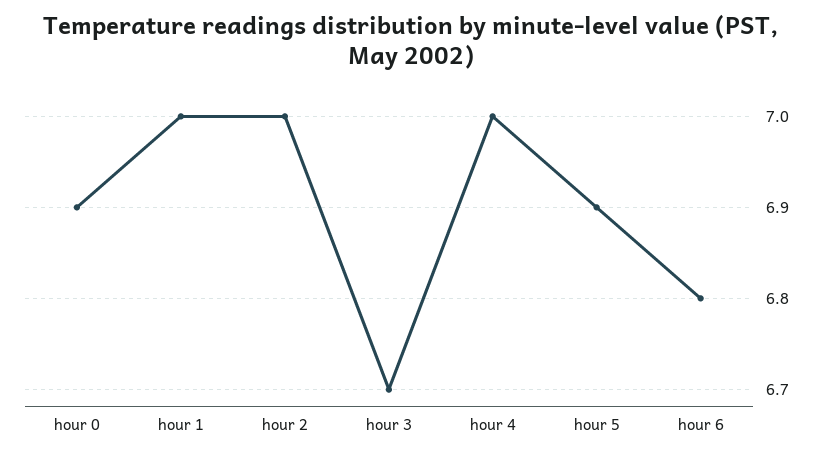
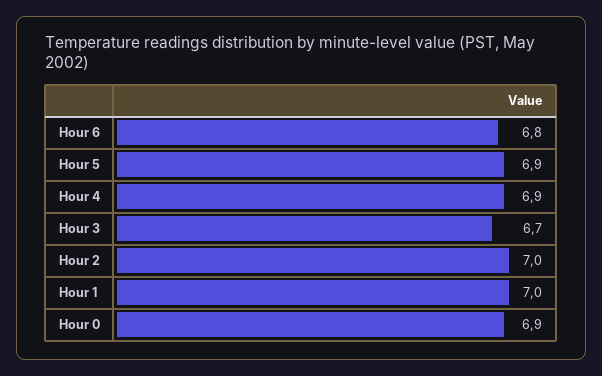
hour 4: 7 -> 6.9

